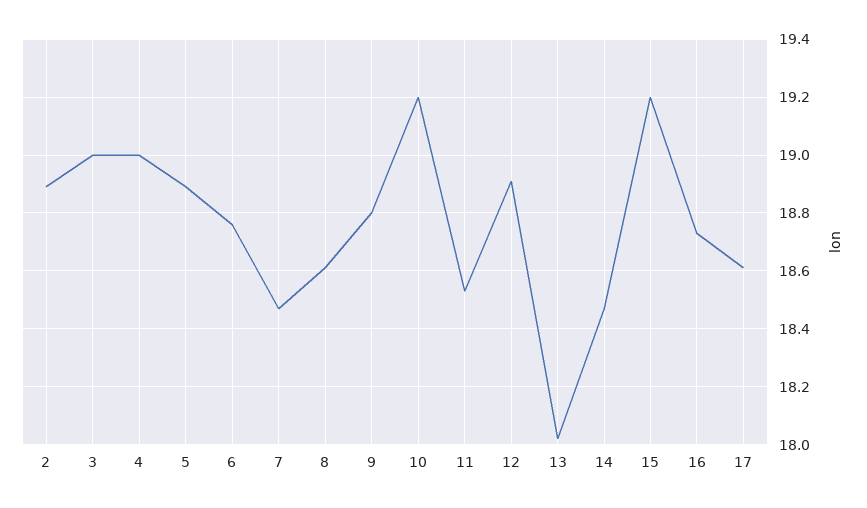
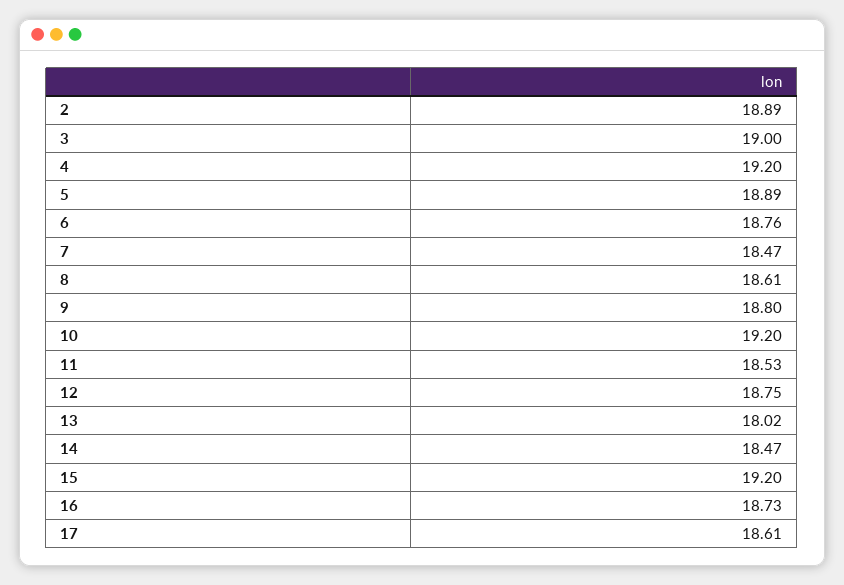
4: 19 -> 19.2
12: 18.9 -> 18.75

